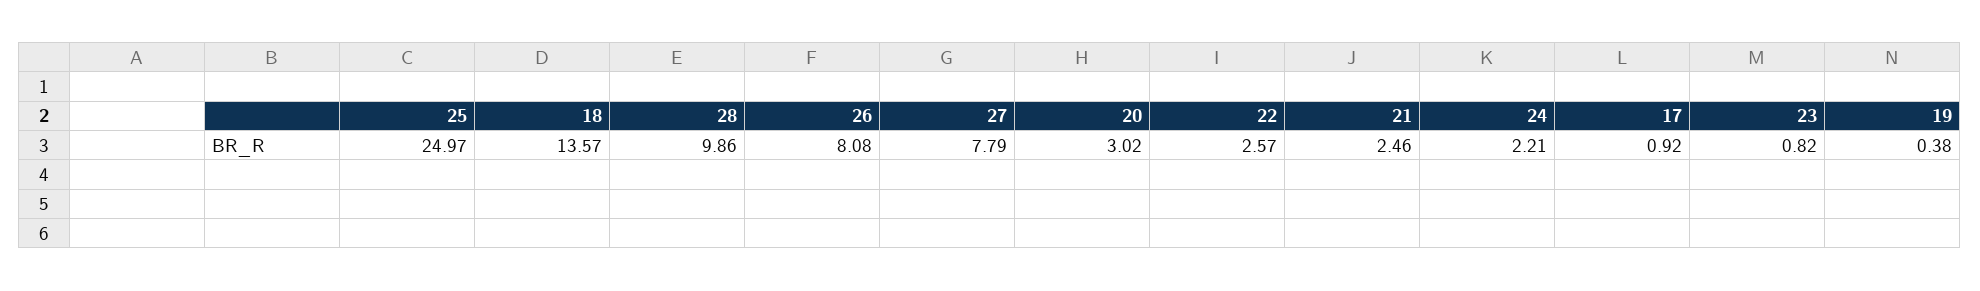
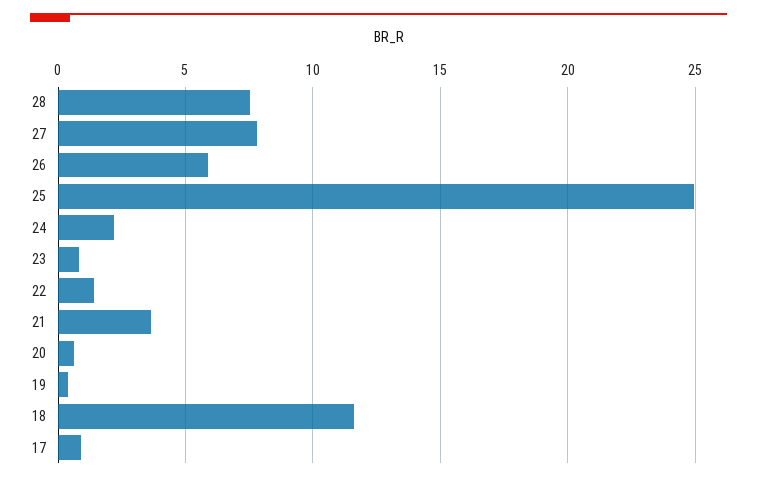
18: 13.57 -> 11.5
28: 9.86 -> 7.5
26: 8.08 -> 6
20: 3.02 -> 0.5
22: 2.57 -> 1.5
21: 2.46 -> 3.5

